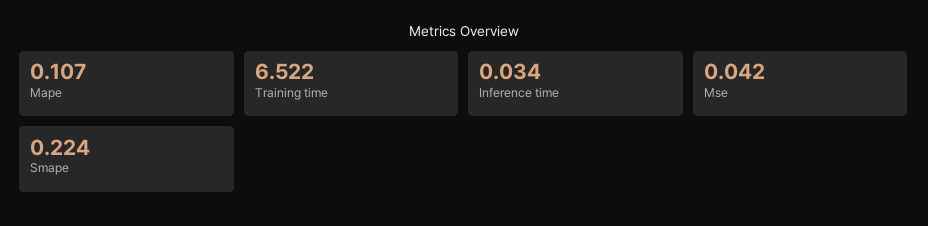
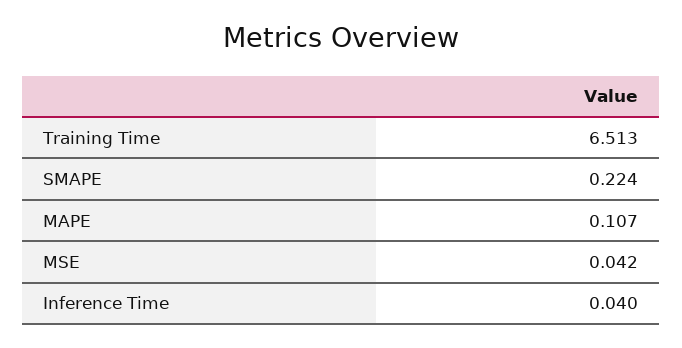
Training time: 6.522 -> 6.513
Inference time: 0.034 -> 0.04

